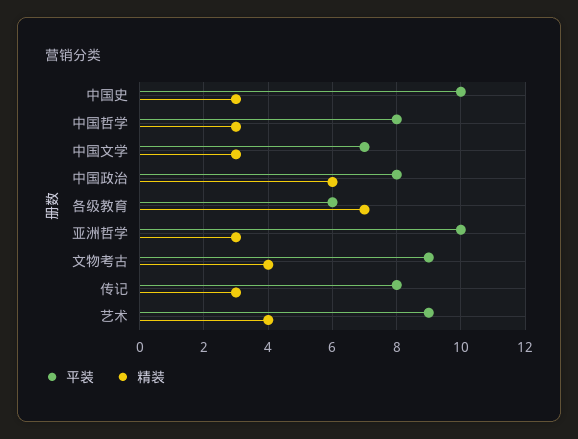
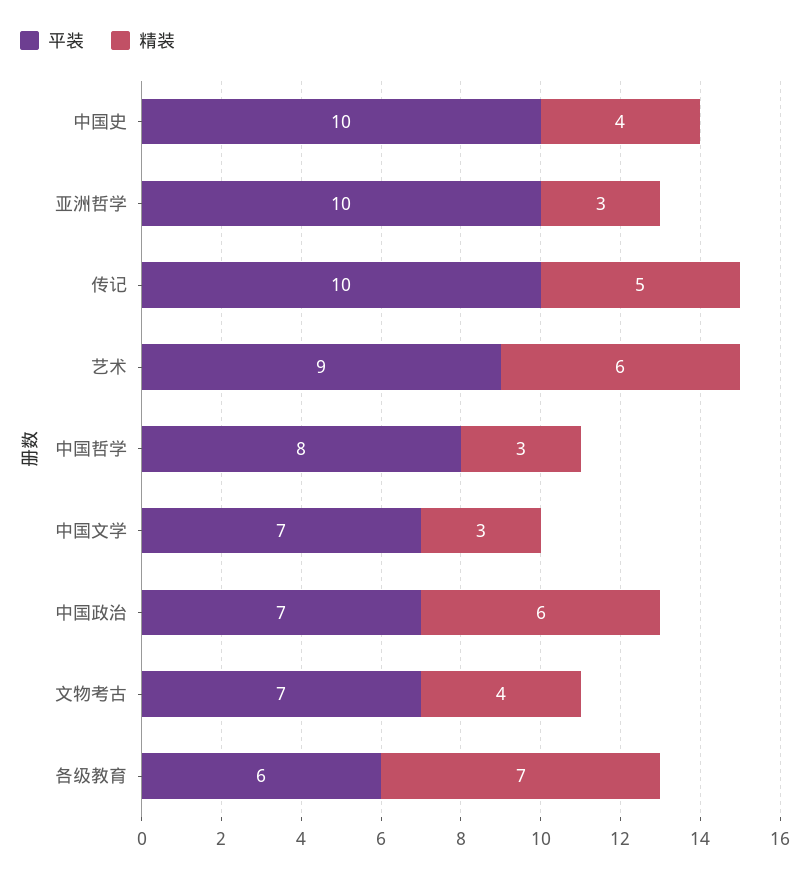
精装, 中国史: 3 -> 4
平装, 中国政治: 8 -> 7
平装, 文物考古: 9 -> 7
平装, 传记: 8 -> 10
精装, 传记: 3 -> 5
精装, 艺术: 4 -> 6

